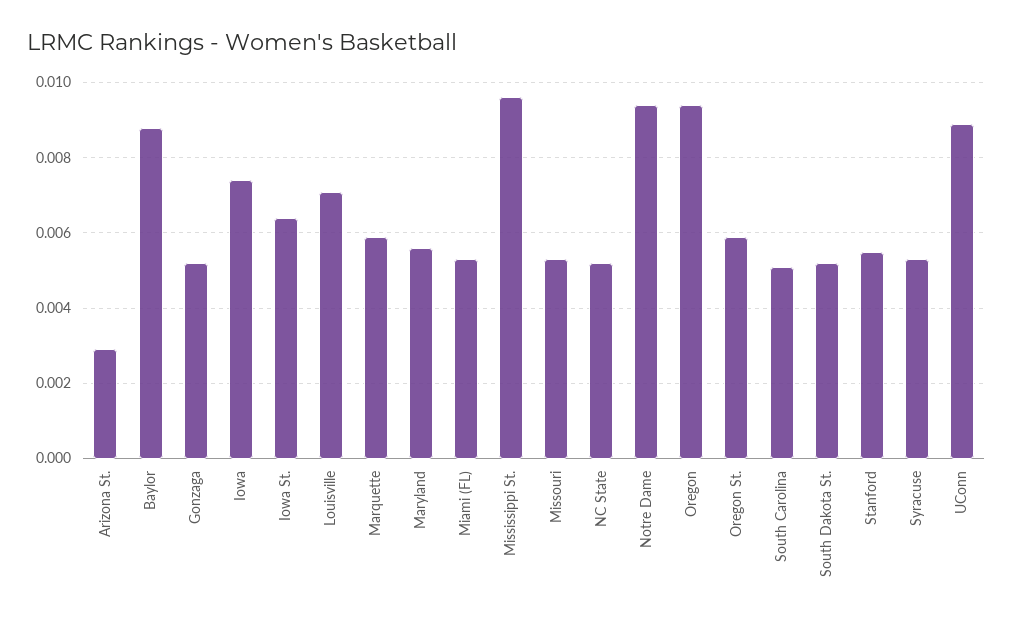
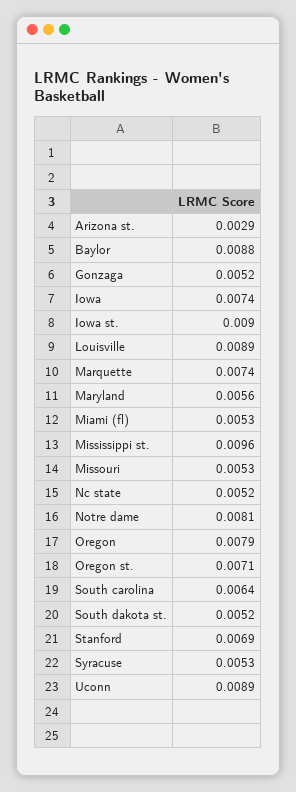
Iowa St.: 0.0065 -> 0.009
Louisville: 0.007 -> 0.0089
Marquette: 0.006 -> 0.0074
Notre Dame: 0.0095 -> 0.0081
Oregon: 0.0095 -> 0.0079
Oregon St.: 0.006 -> 0.0071
South Carolina: 0.005 -> 0.0064
Stanford: 0.0055 -> 0.0069

